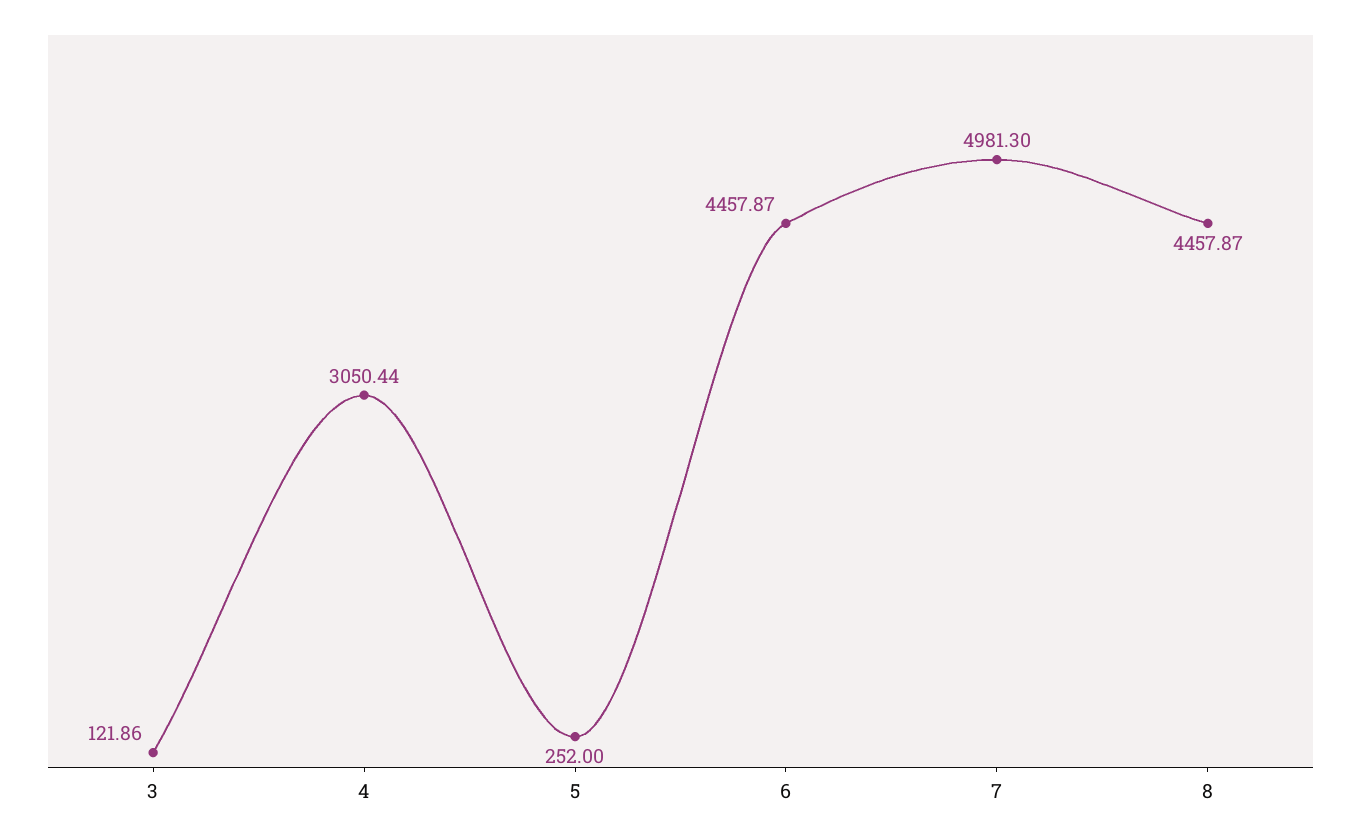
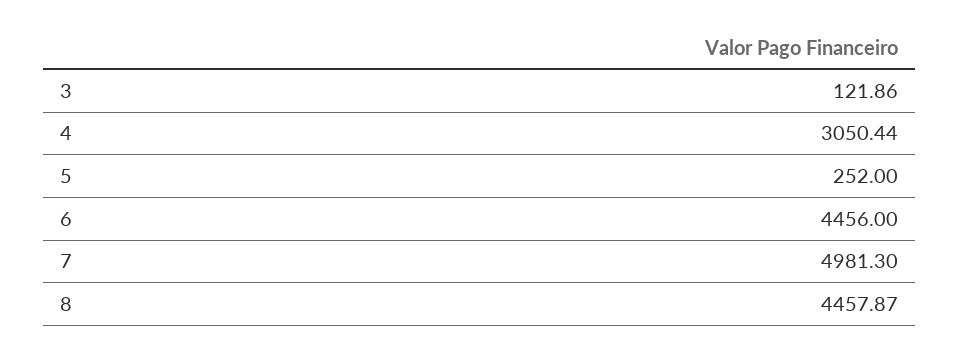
6: 4457.87 -> 4456

